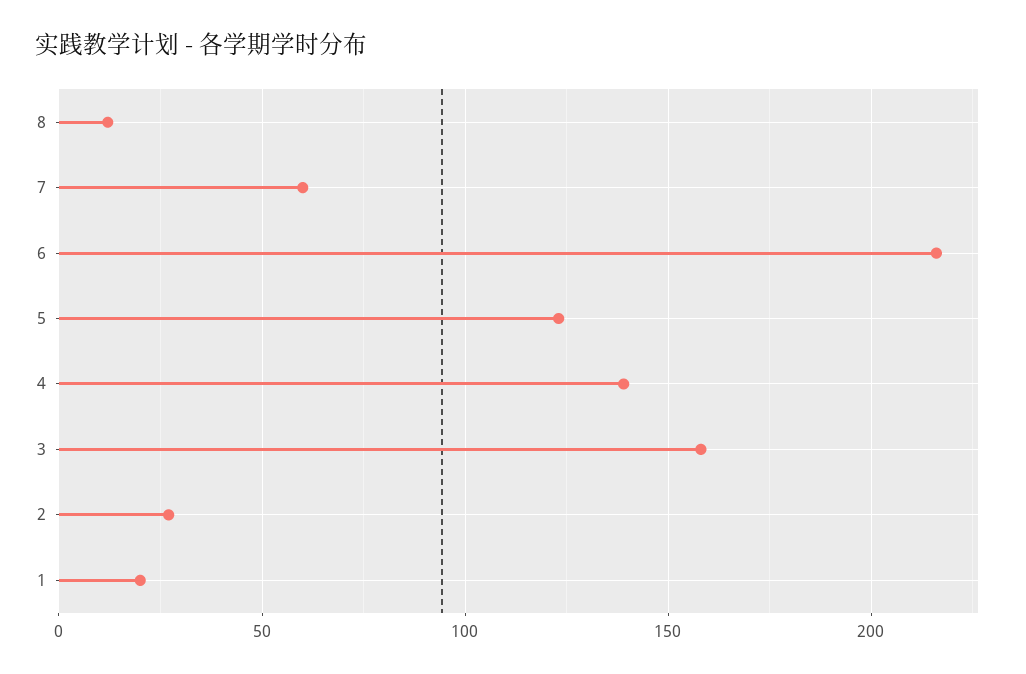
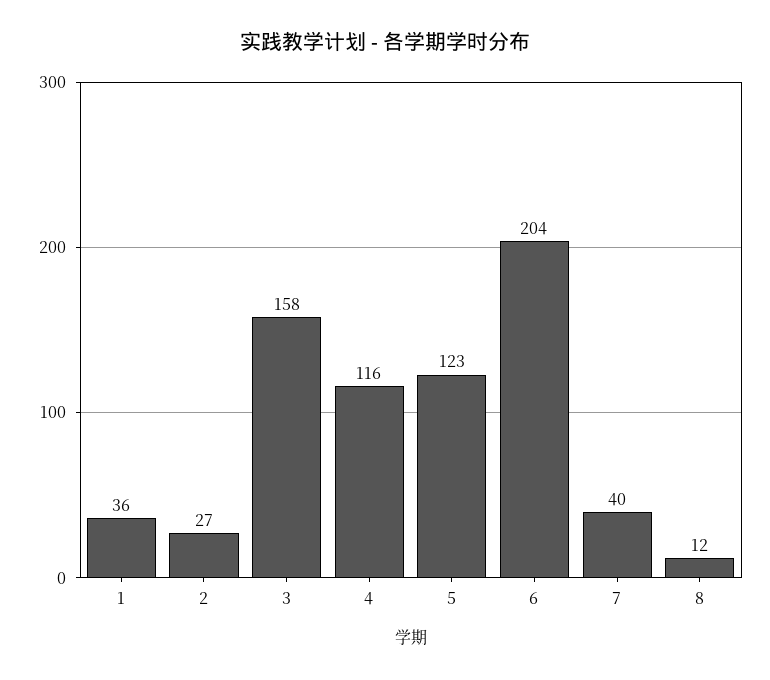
7: 60 -> 40
6: 215 -> 204
4: 140 -> 116
1: 20 -> 36

